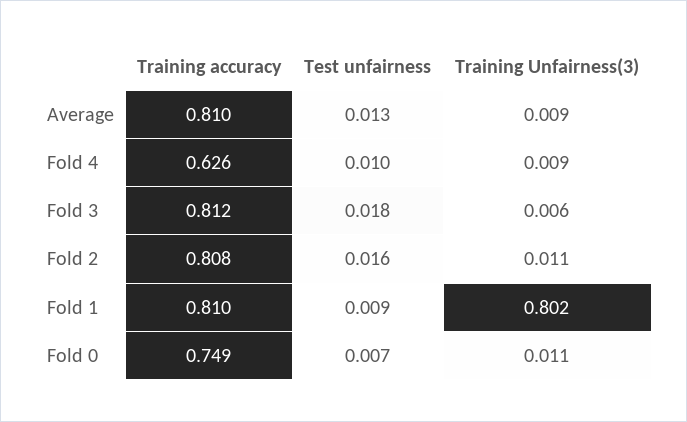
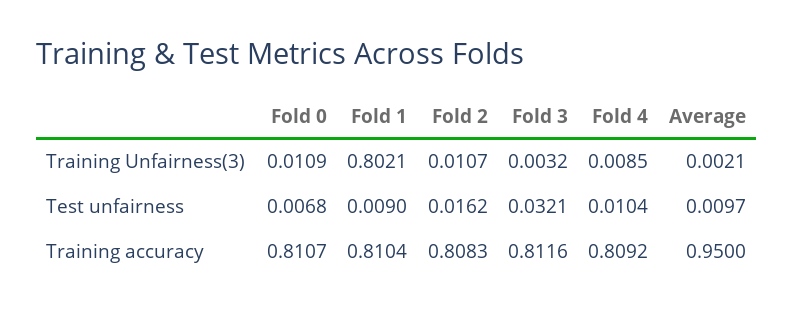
Training accuracy, Average: 0.81 -> 0.95
Test unfairness, Average: 0.013 -> 0.0097
Training Unfairness(3), Average: 0.009 -> 0.0021
Training accuracy, Fold 4: 0.626 -> 0.8092
Test unfairness, Fold 3: 0.018 -> 0.0321
Training Unfairness(3), Fold 3: 0.006 -> 0.0032
Training accuracy, Fold 0: 0.749 -> 0.8107

